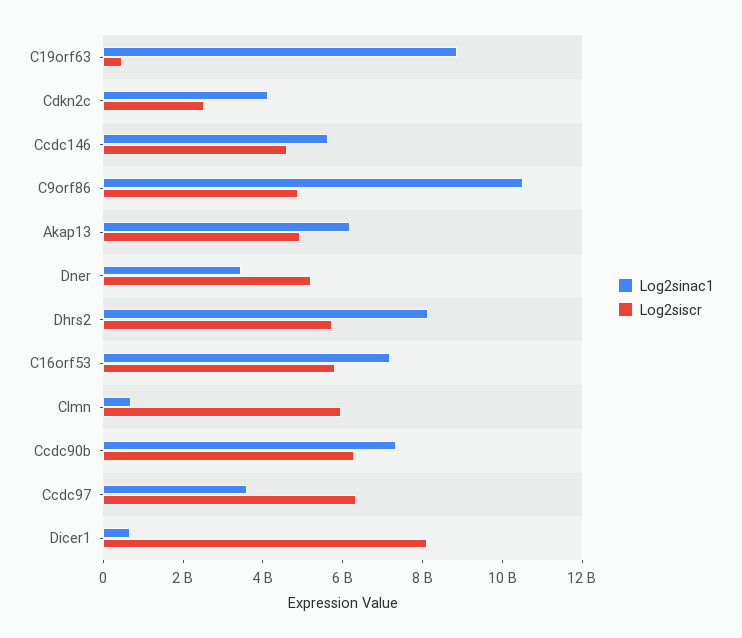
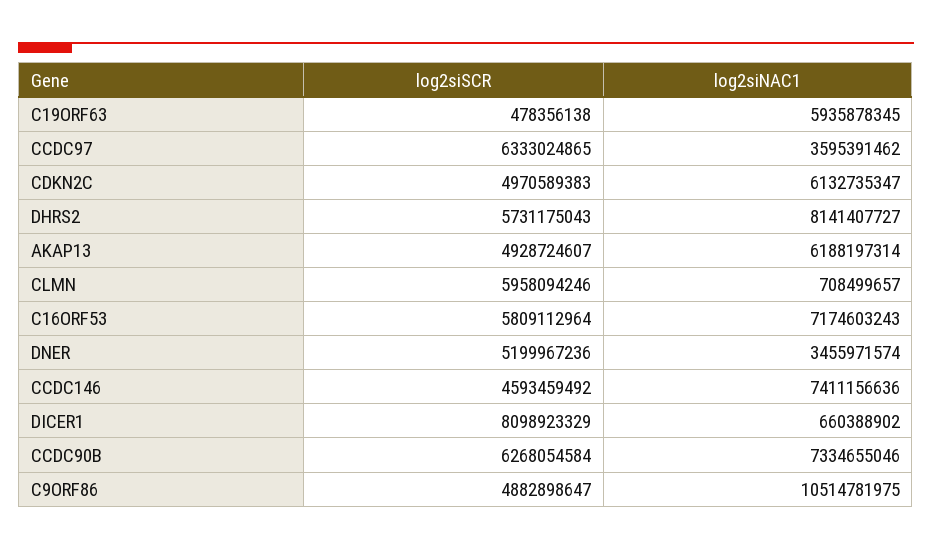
Log2sinac1, C19orf63: 9000000000 -> 5935878345
Log2sinac1, Cdkn2c: 4000000000 -> 6132735347
Log2siscr, Cdkn2c: 2500000000 -> 4970589383
Log2sinac1, Ccdc146: 5500000000 -> 7411156636

